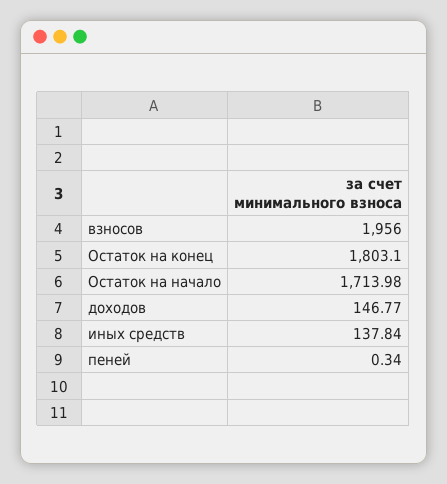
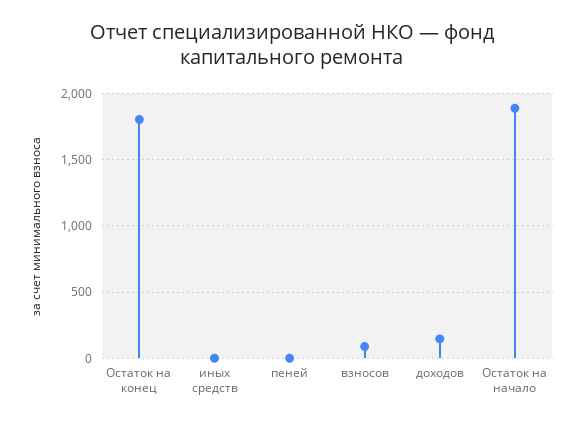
взносов: 1956 -> 100
Остаток на начало: 1713.98 -> 1900
иных средств: 137.84 -> 0

